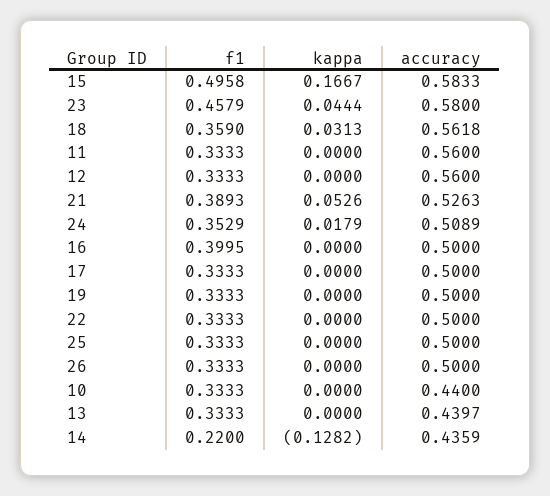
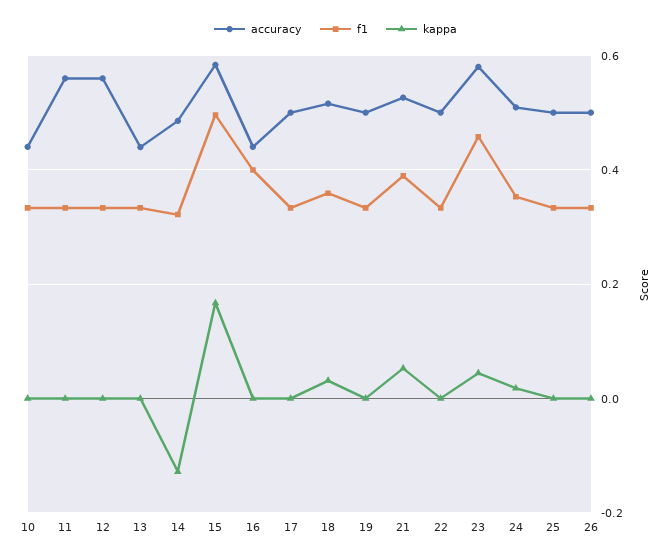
accuracy, 18: 0.5618 -> 0.52
accuracy, 16: 0.5 -> 0.44
f1, 14: 0.22 -> 0.32
accuracy, 14: 0.4359 -> 0.48

